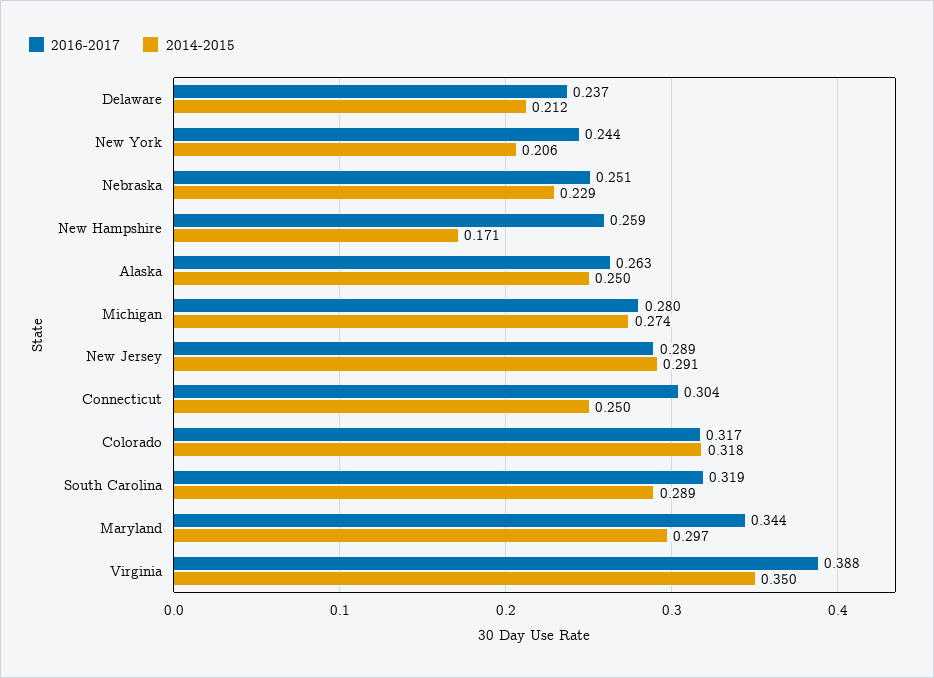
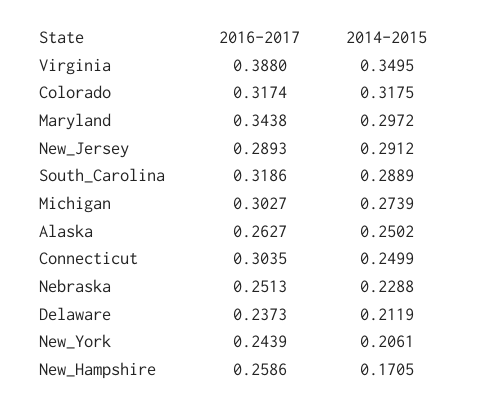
2016-2017, Michigan: 0.28 -> 0.3027

